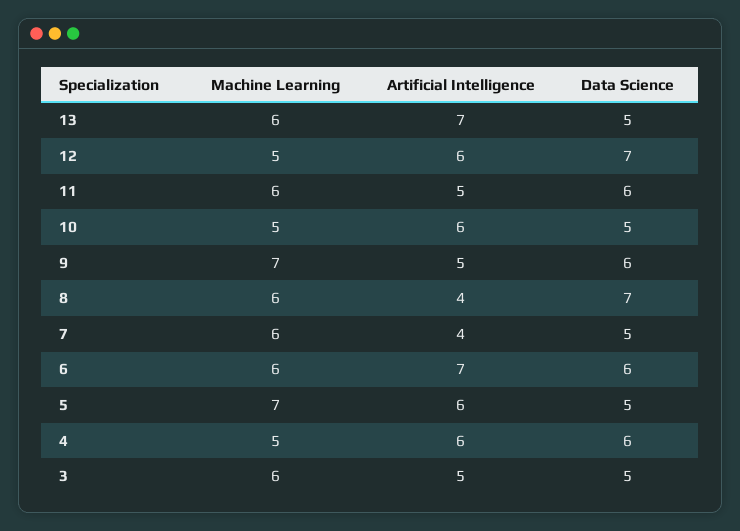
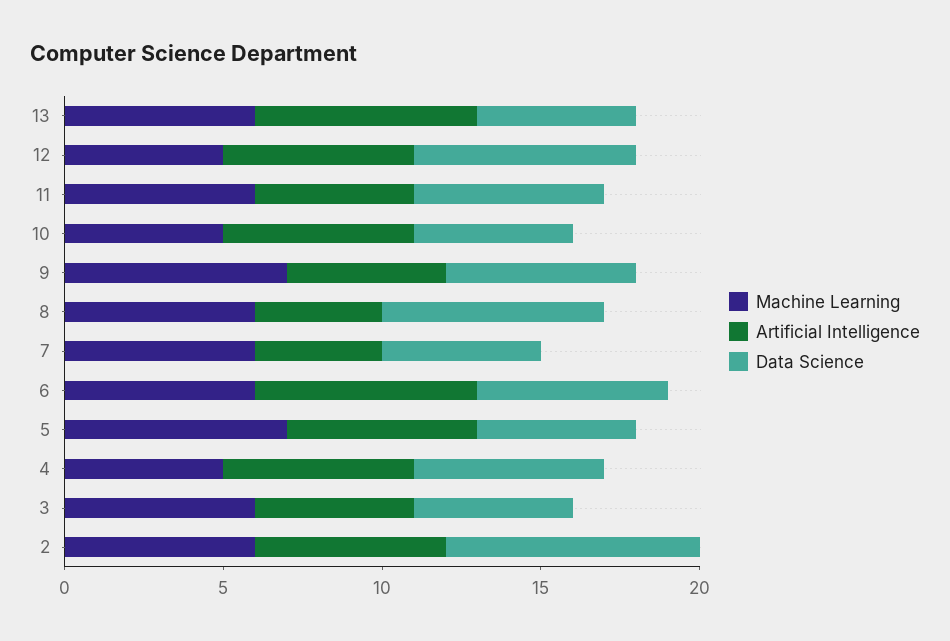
Machine Learning, 2: none -> 6
Artificial Intelligence, 2: none -> 6
Data Science, 2: none -> 8

